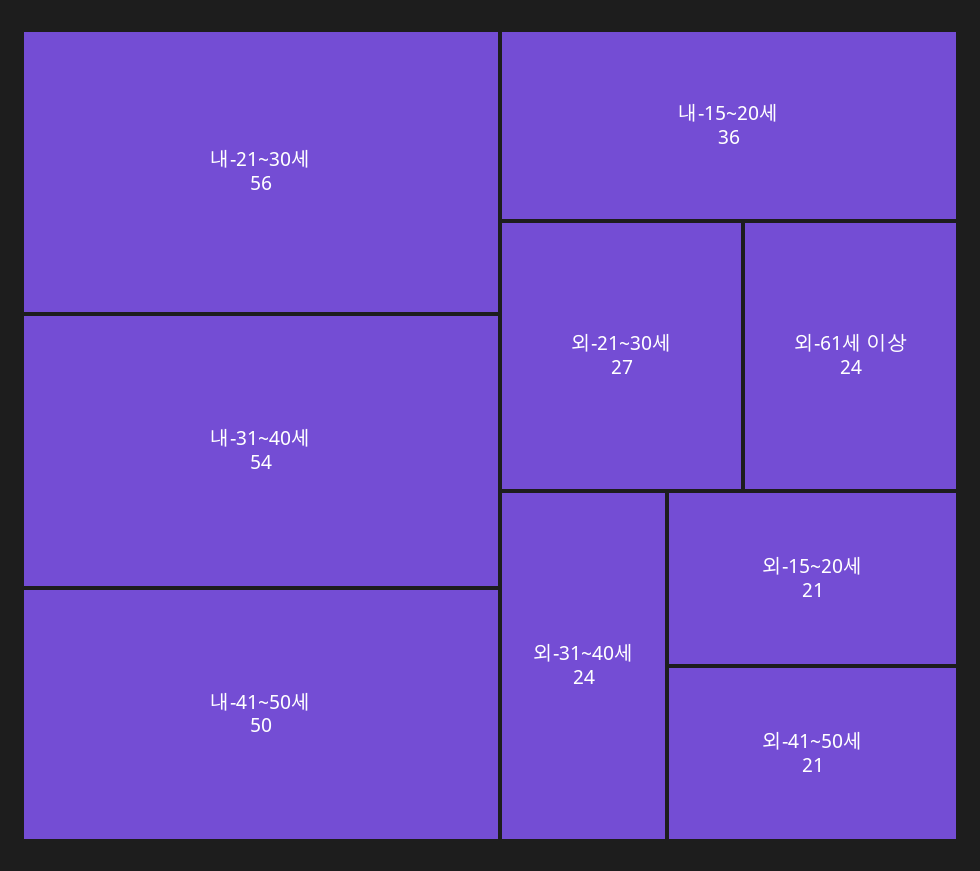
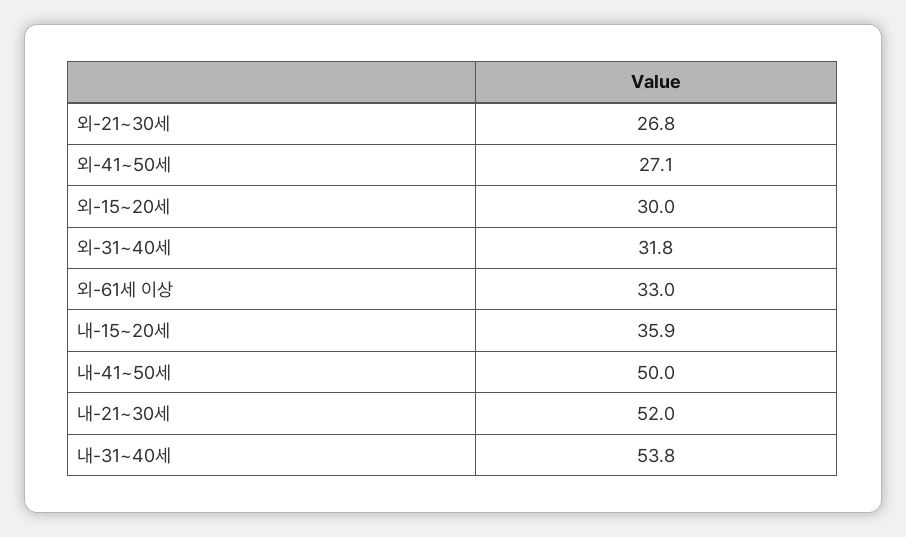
내-21~30세: 56 -> 52
외-61세 이상: 24 -> 33
외-31~40세: 24 -> 31.8
외-15~20세: 21 -> 30
외-41~50세: 21 -> 27.1

